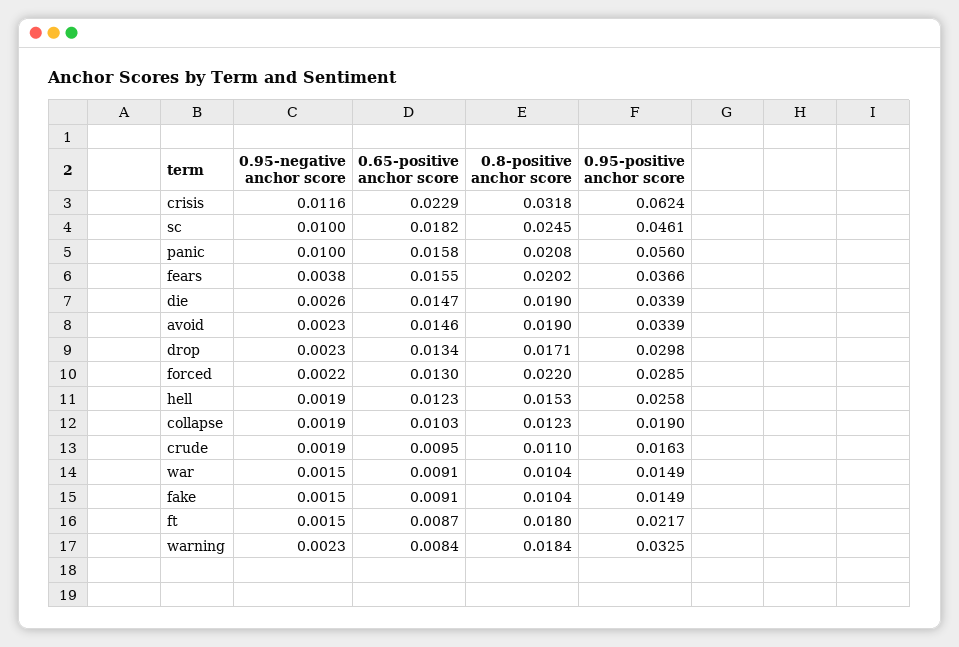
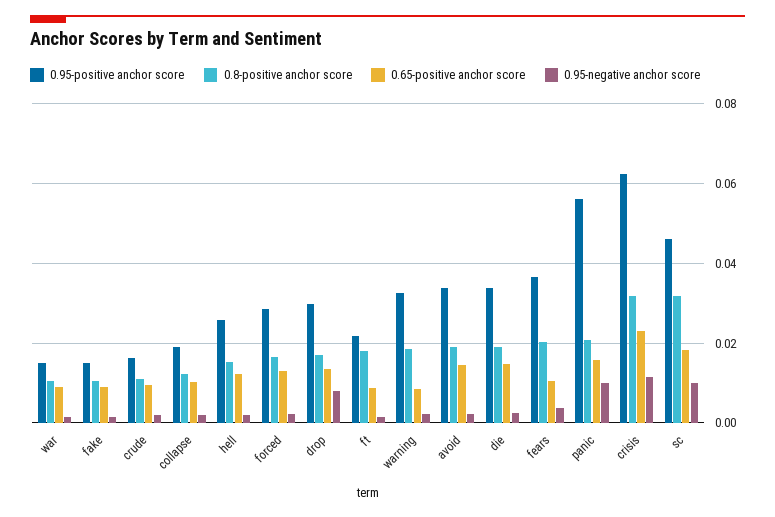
0.8-positive anchor score, sc: 0.0245 -> 0.032
0.65-positive anchor score, fears: 0.0155 -> 0.01
0.95-negative anchor score, drop: 0.0023 -> 0.008
0.8-positive anchor score, forced: 0.022 -> 0.016

